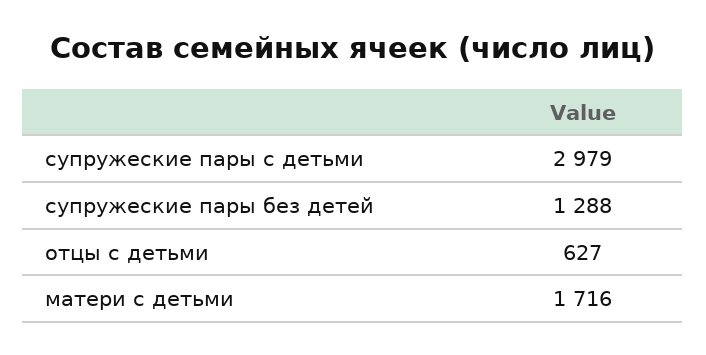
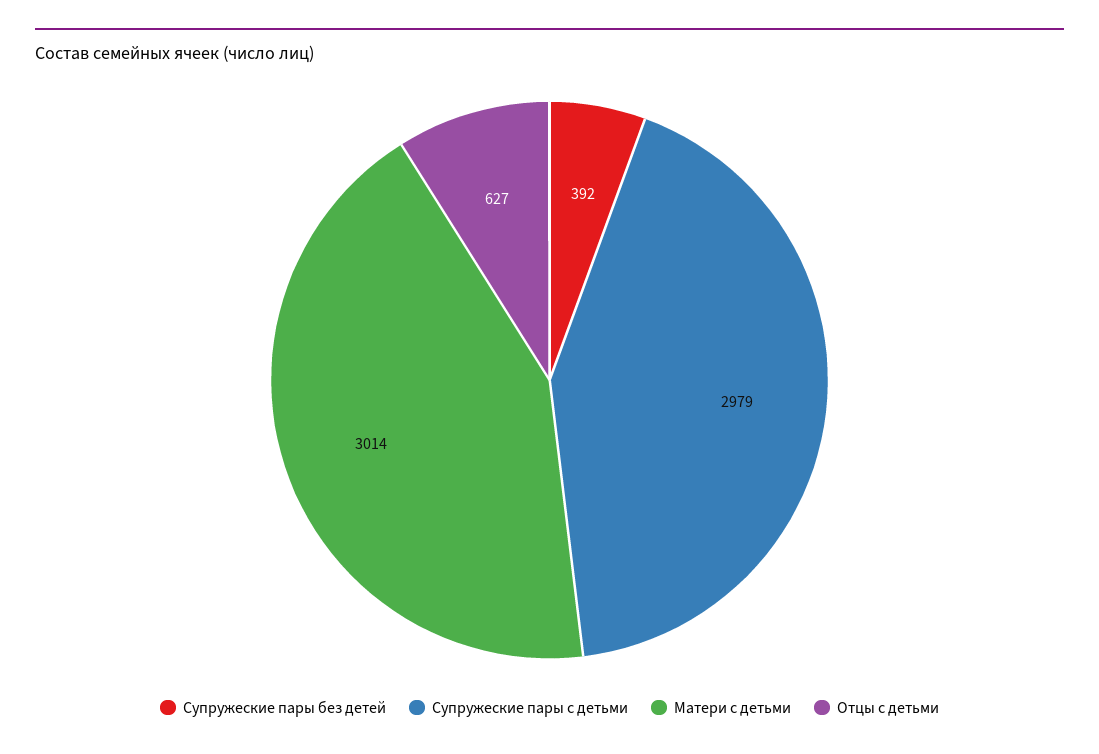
супружеские пары без детей: 1288 -> 392
матери с детьми: 1716 -> 3014

